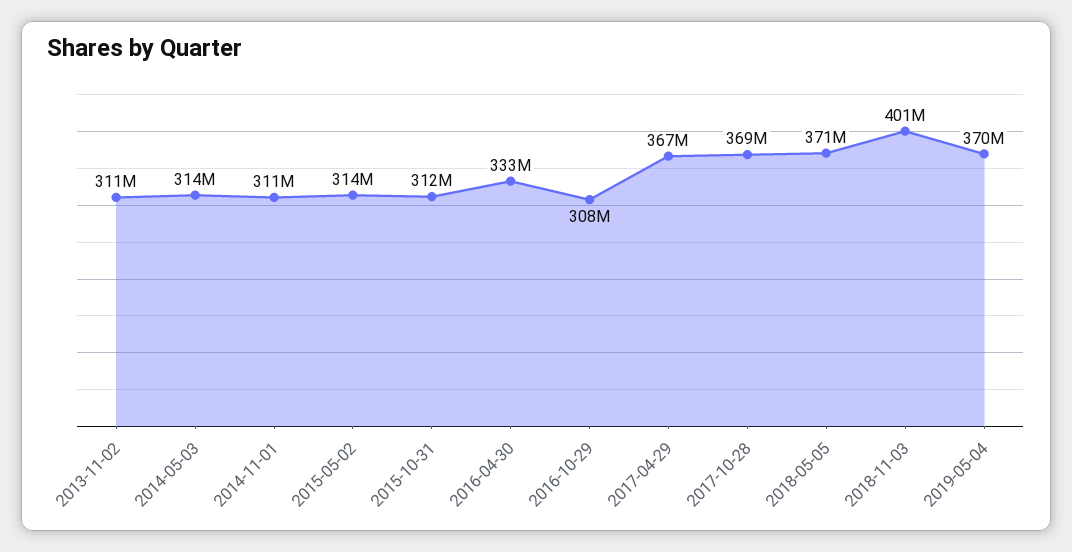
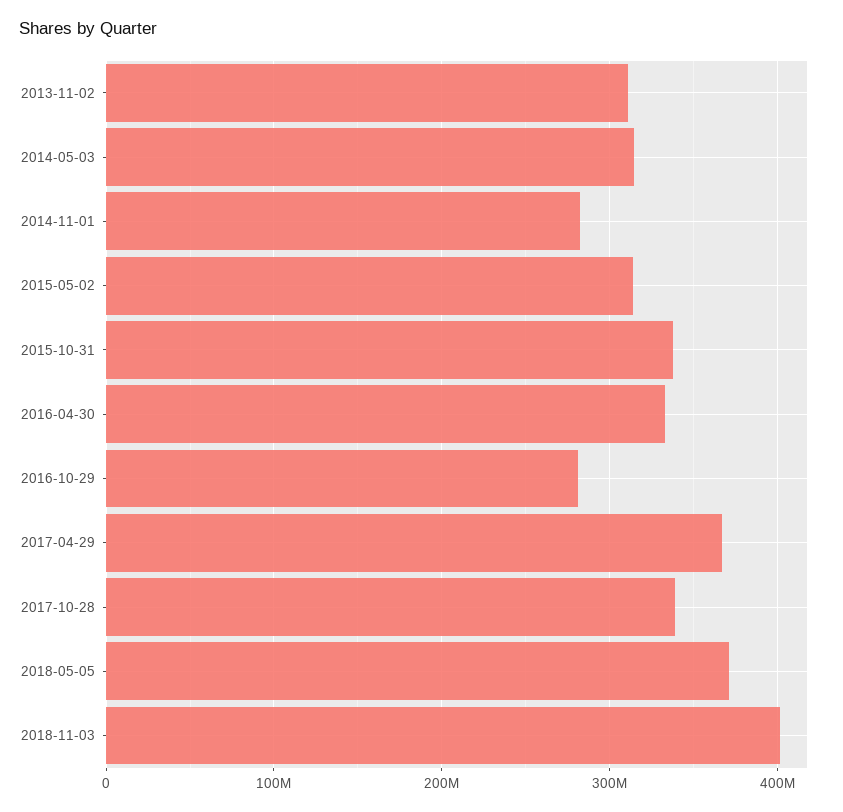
2014-11-01: 311000000 -> 280000000
2015-10-31: 312000000 -> 340000000
2016-10-29: 308000000 -> 280000000
2017-10-28: 369000000 -> 340000000
2019-05-04: 370000000 -> none

